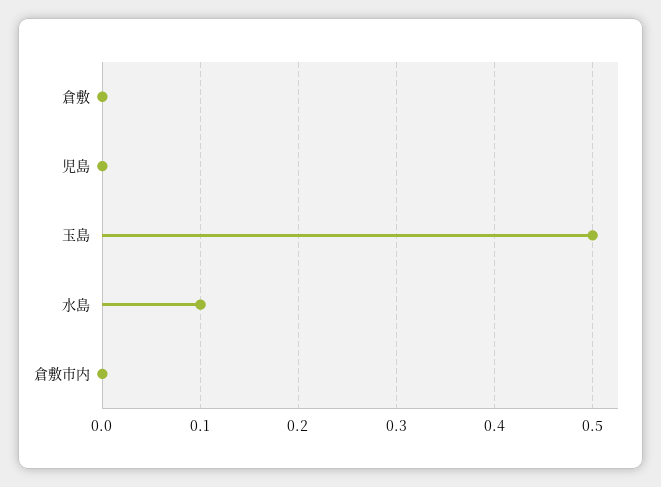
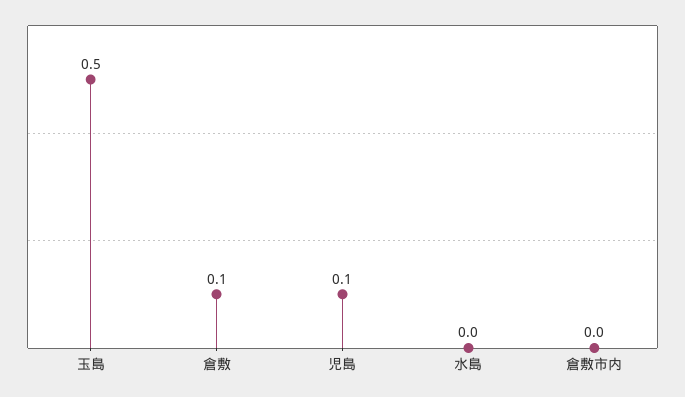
倉敷: 0 -> 0.1
児島: 0 -> 0.1
水島: 0.1 -> 0

